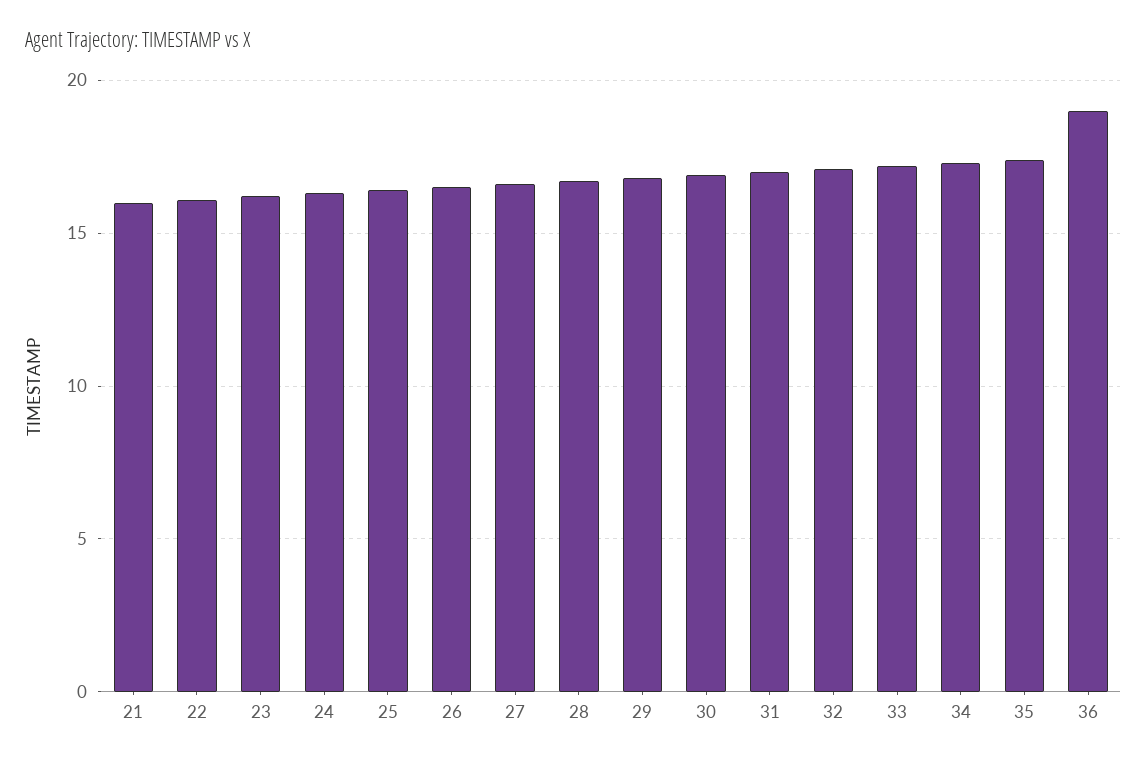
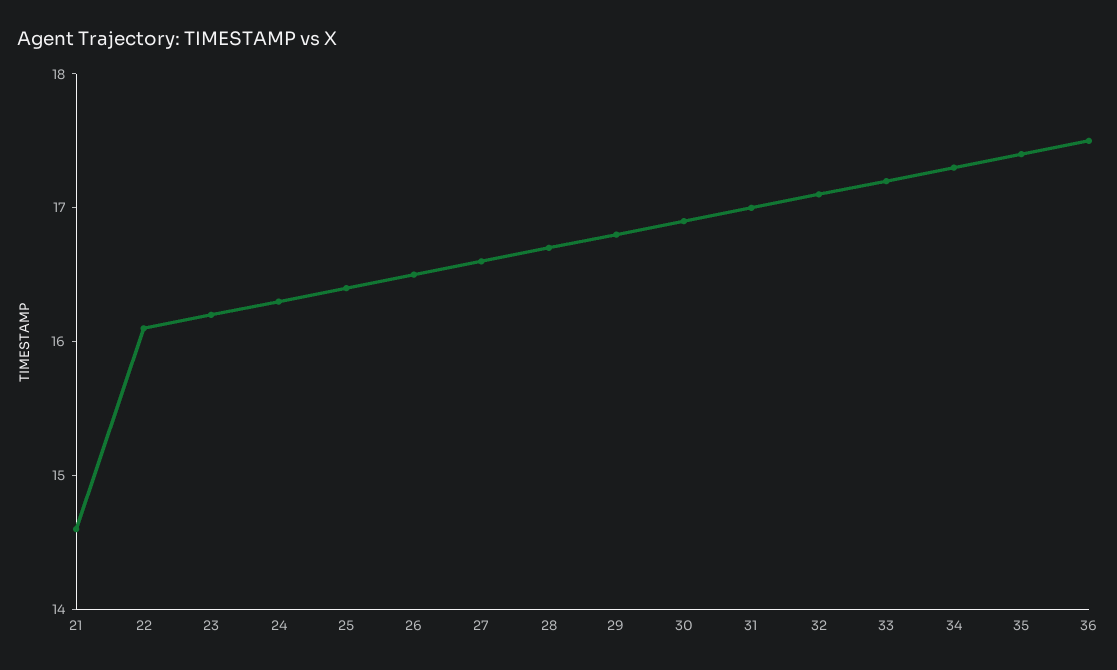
21: 16 -> 14.6
36: 19 -> 17.5

